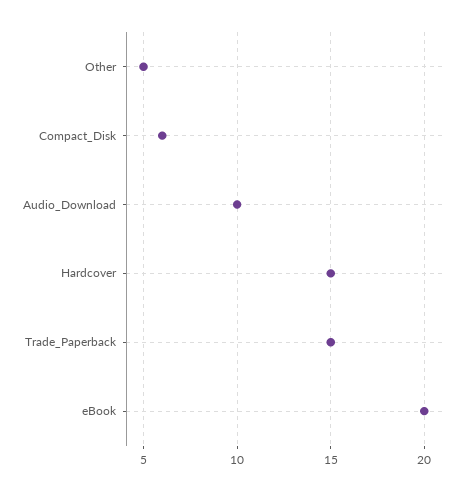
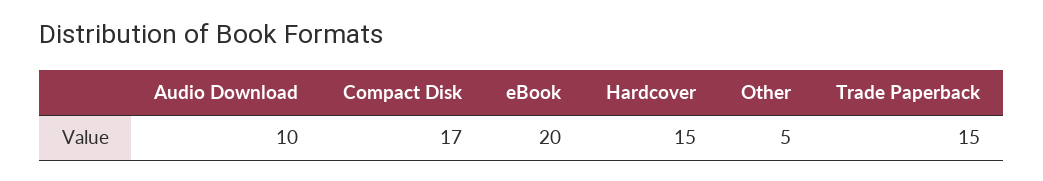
Compact_Disk: 6 -> 17

